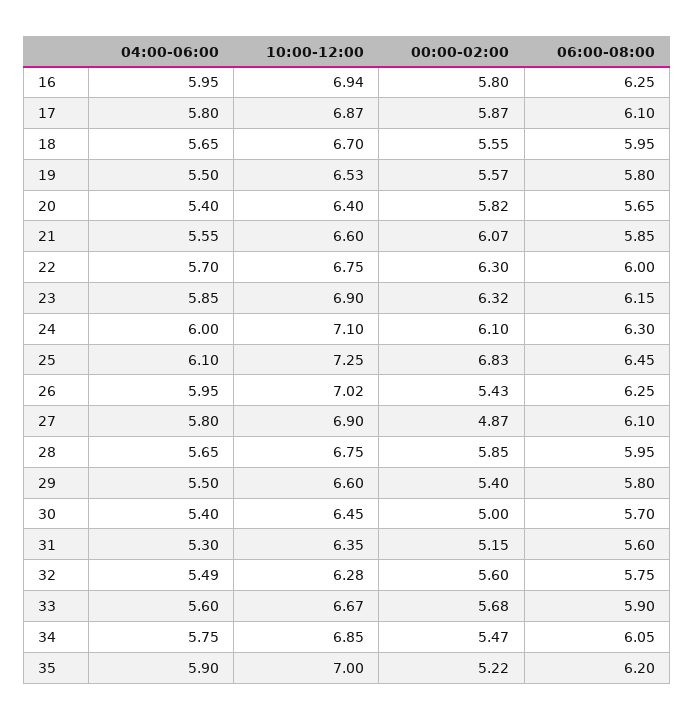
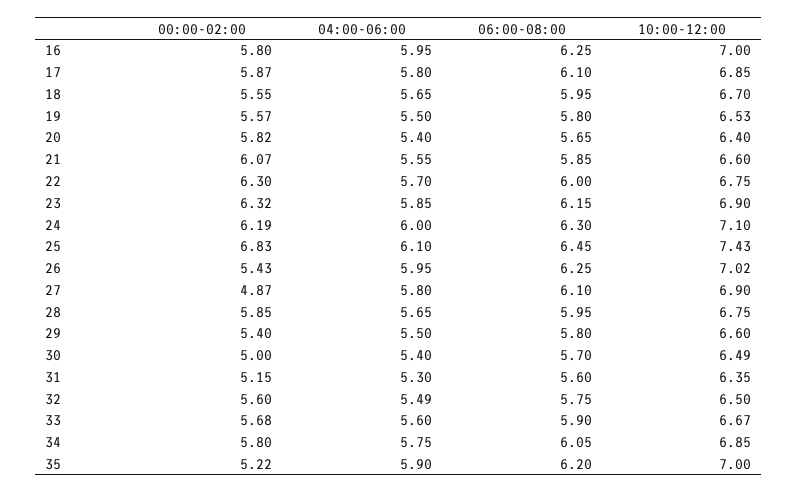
10:00-12:00, 16: 6.94 -> 7
10:00-12:00, 17: 6.87 -> 6.85
00:00-02:00, 24: 6.1 -> 6.19
10:00-12:00, 25: 7.25 -> 7.43
10:00-12:00, 30: 6.45 -> 6.49
10:00-12:00, 32: 6.28 -> 6.5
00:00-02:00, 34: 5.47 -> 5.8

